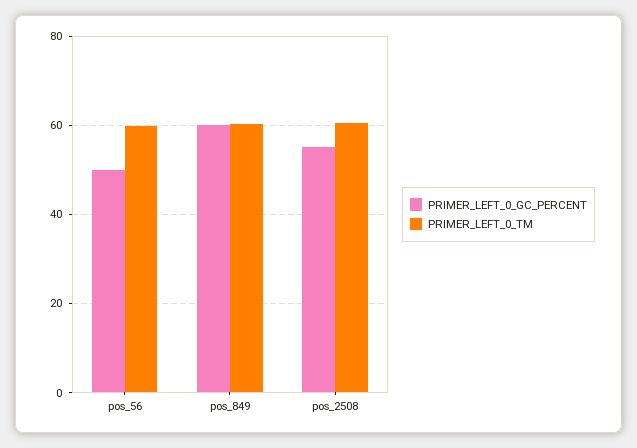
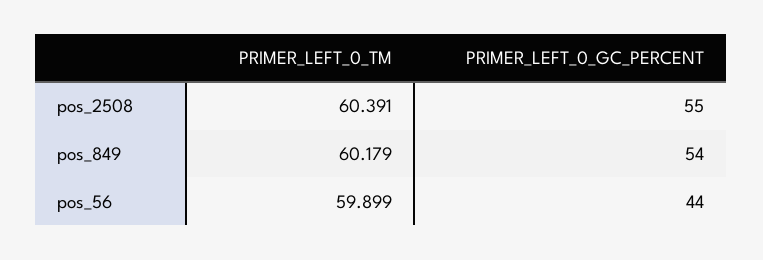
PRIMER_LEFT_0_GC_PERCENT, pos_56: 50 -> 44
PRIMER_LEFT_0_GC_PERCENT, pos_849: 60 -> 54

